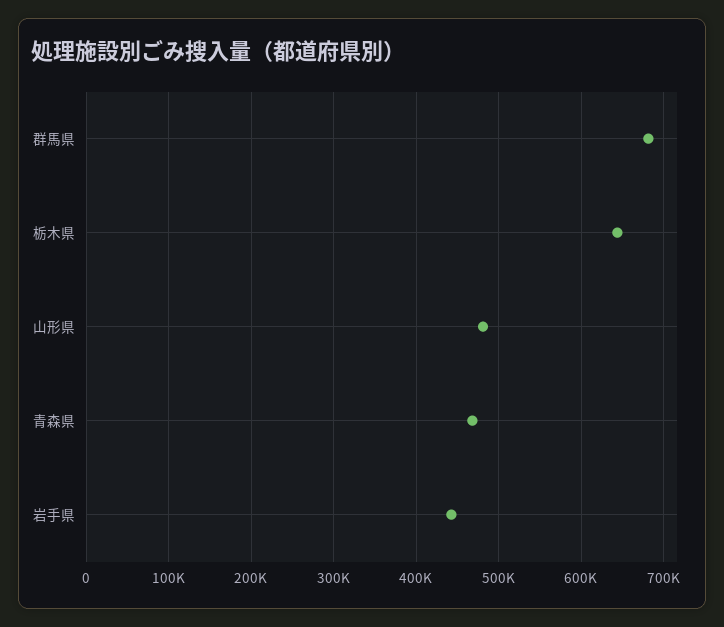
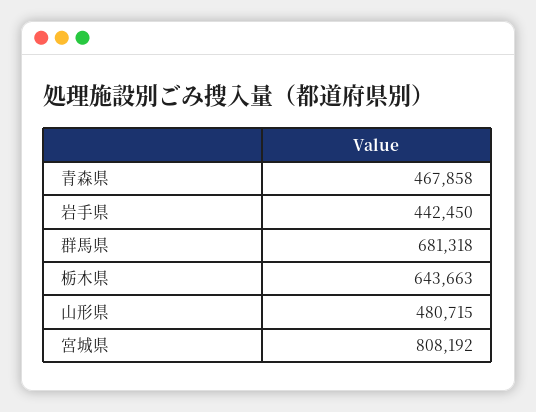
宮城県: none -> 808192

